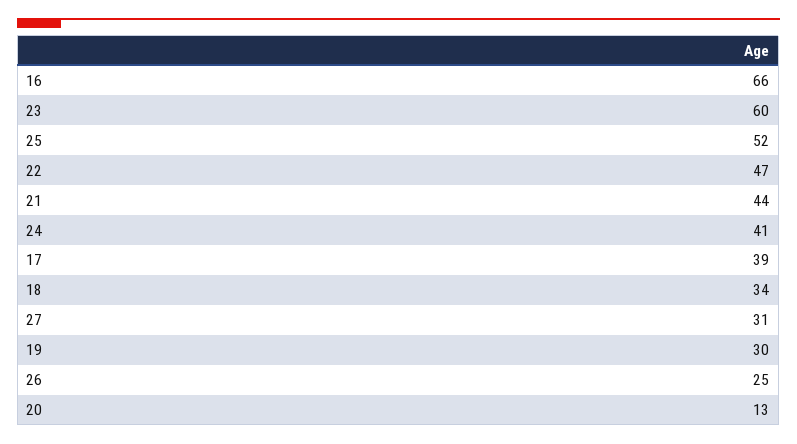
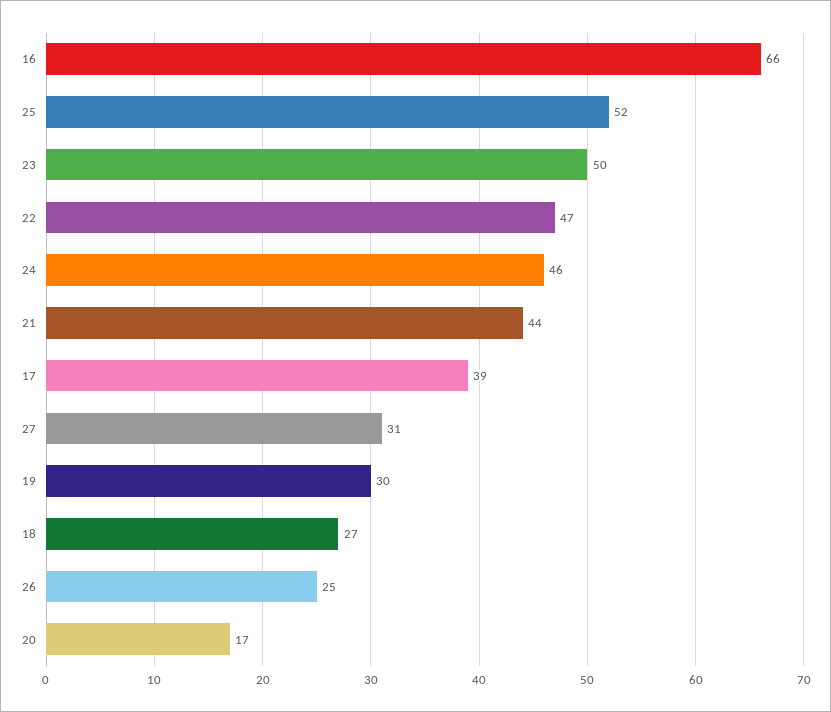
23: 60 -> 50
24: 41 -> 46
18: 34 -> 27
20: 13 -> 17

